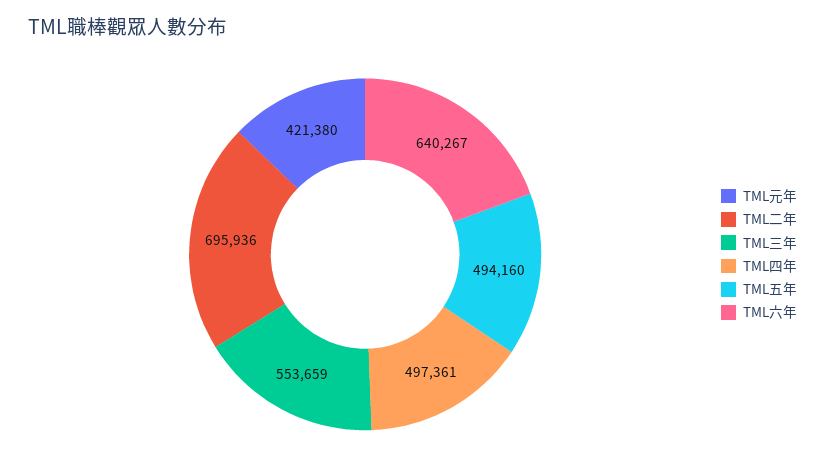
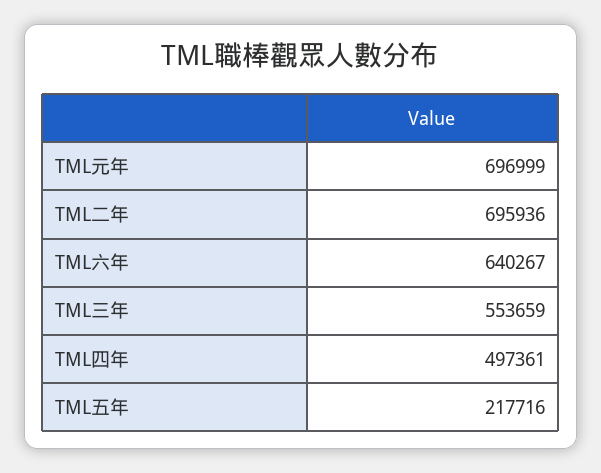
TML元年: 421380 -> 696999
TML五年: 494160 -> 217716

